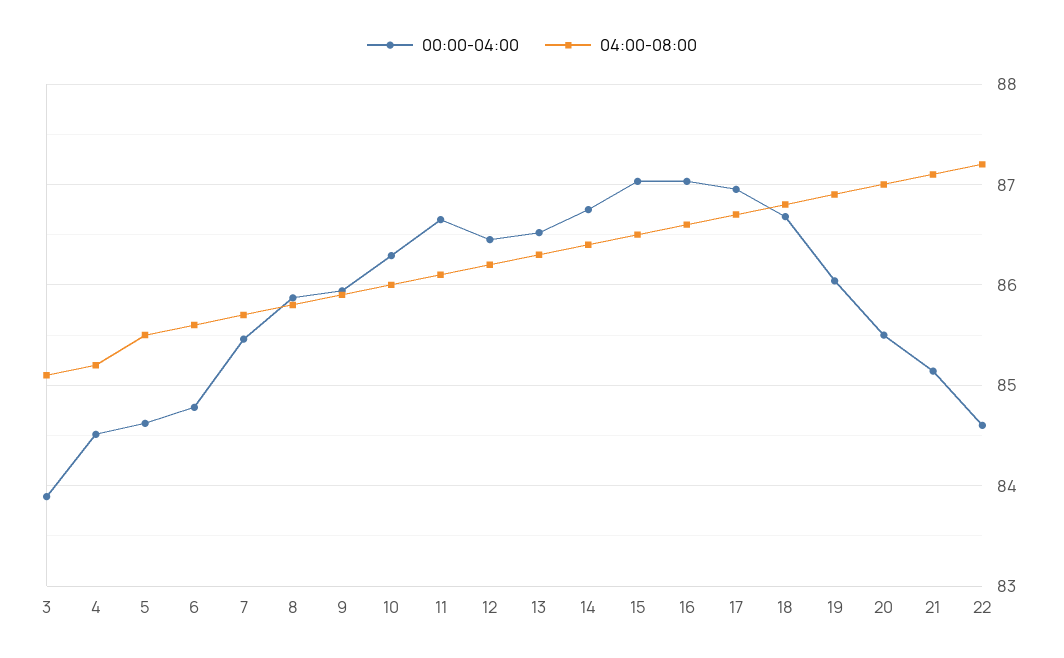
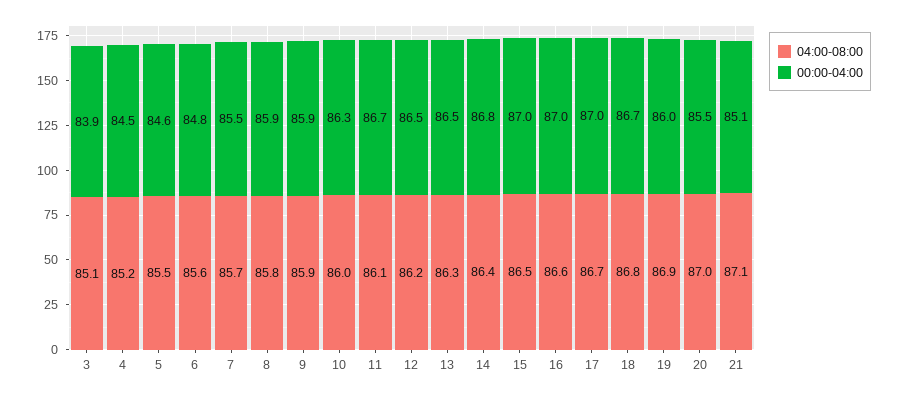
00:00-04:00, 22: 84.6 -> none
04:00-08:00, 22: 87.2 -> none

